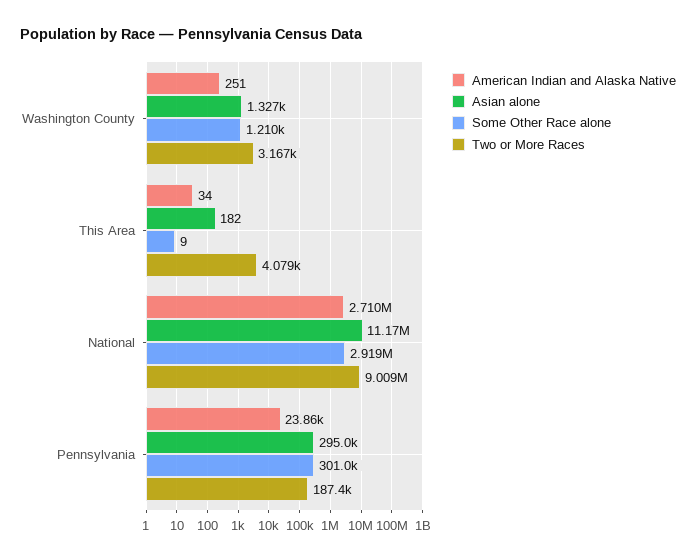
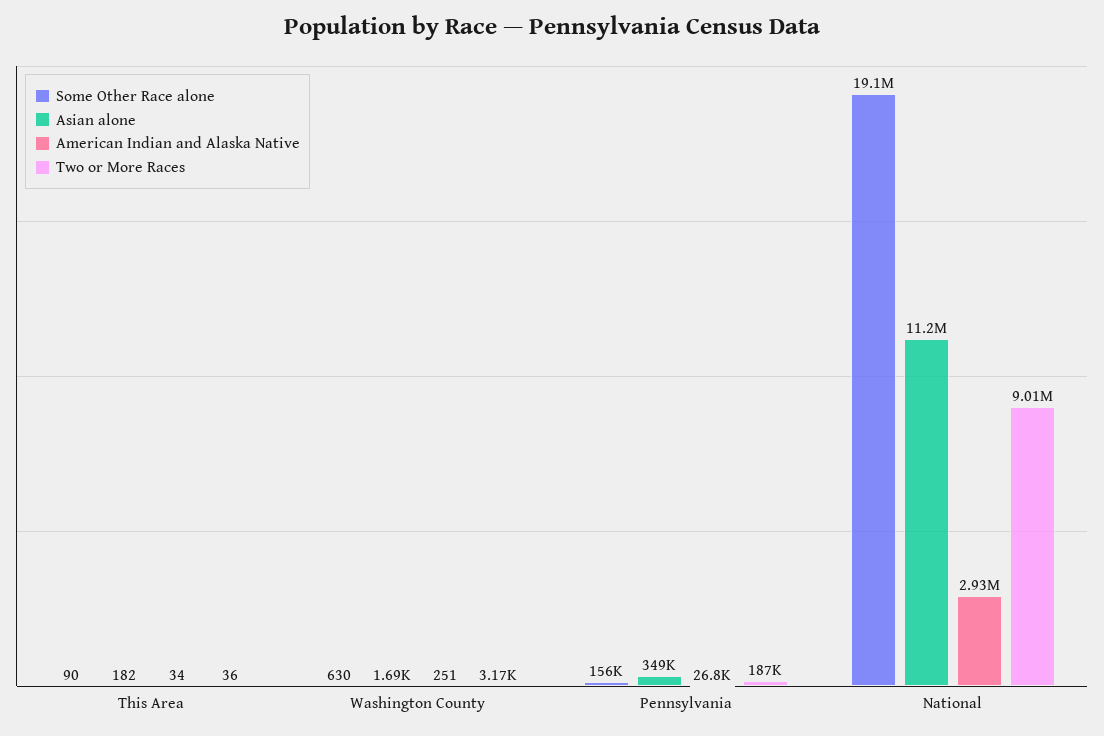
Asian alone, Washington County: 1327 -> 1690
Some Other Race alone, Washington County: 1210 -> 630
Some Other Race alone, This Area: 9 -> 90
Two or More Races, This Area: 4079 -> 36
American Indian and Alaska Native, National: 2710000 -> 2930000
Some Other Race alone, National: 2919000 -> 19100000
American Indian and Alaska Native, Pennsylvania: 23860 -> 26800
Asian alone, Pennsylvania: 295000 -> 349000
Some Other Race alone, Pennsylvania: 301000 -> 156000

